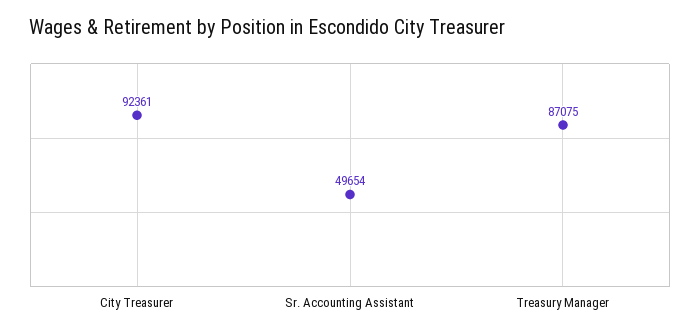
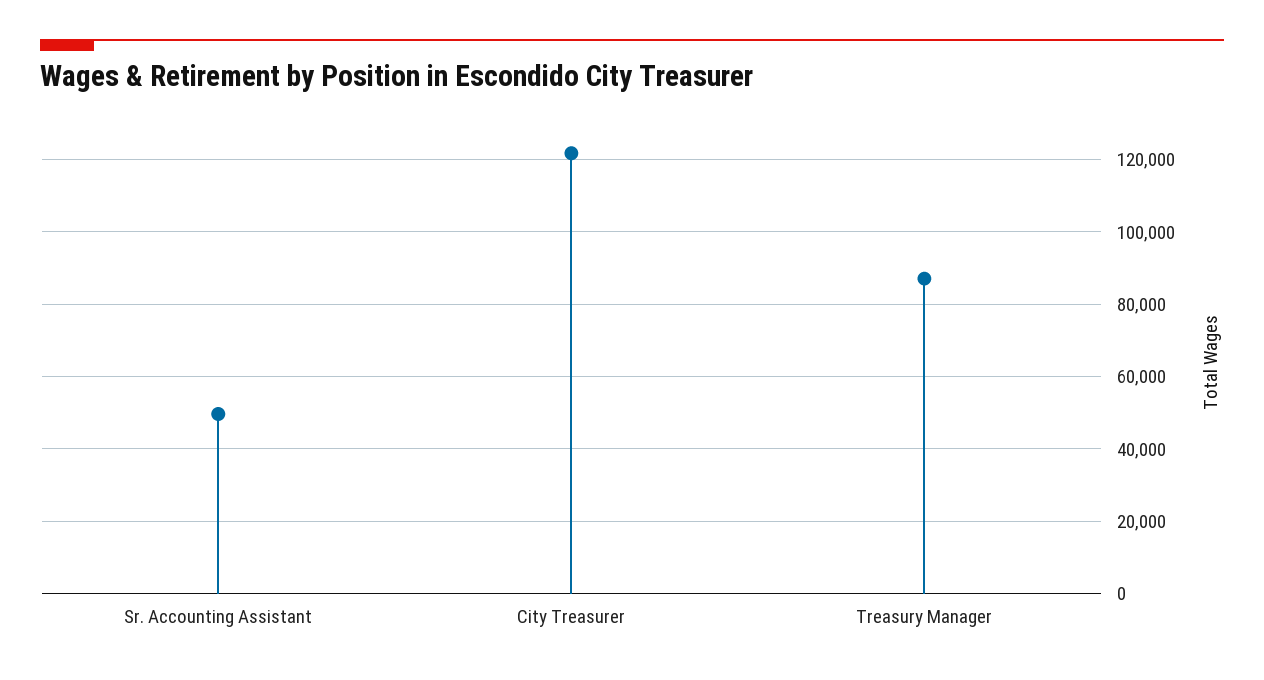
City Treasurer: 92361 -> 122000

